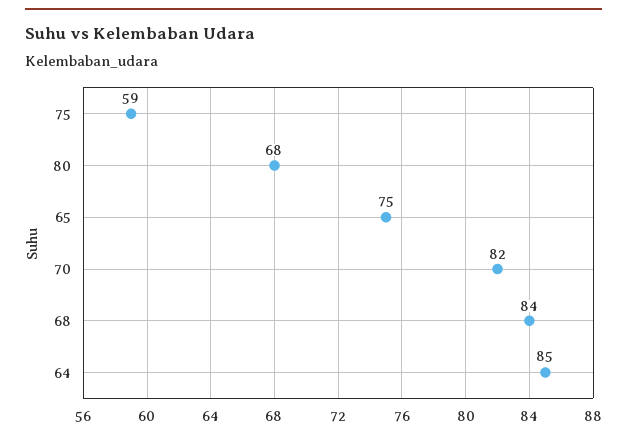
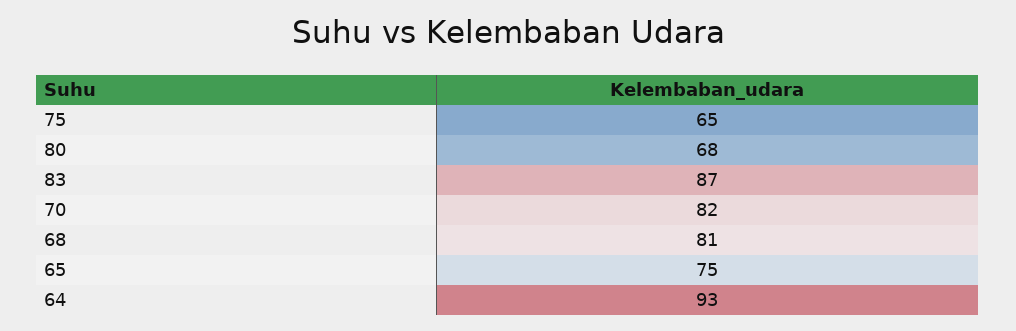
75: 59 -> 65
68: 84 -> 81
64: 85 -> 93
83: none -> 87

